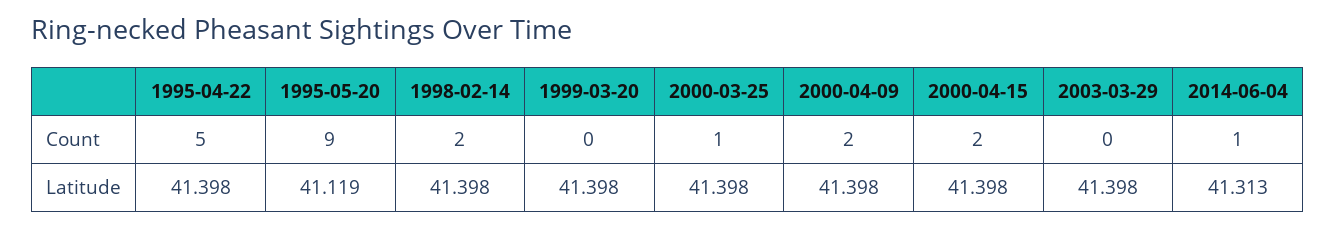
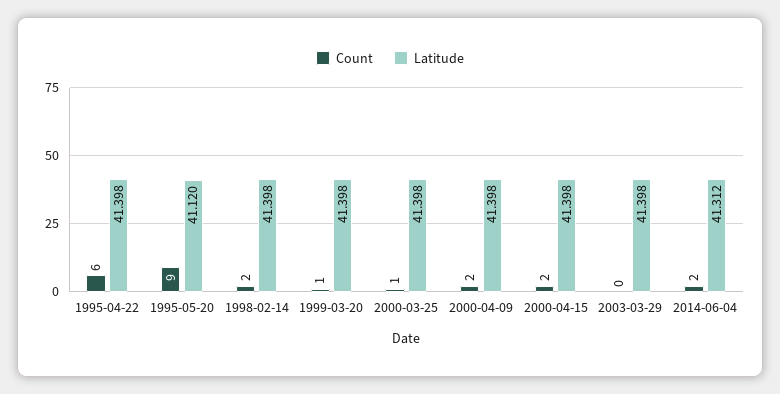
Count, 1995-04-22: 5 -> 6
Count, 1999-03-20: 0 -> 1
Count, 2014-06-04: 1 -> 2
Latitude, 1995-05-20: 41.119 -> 41.12
Latitude, 2014-06-04: 41.313 -> 41.312

